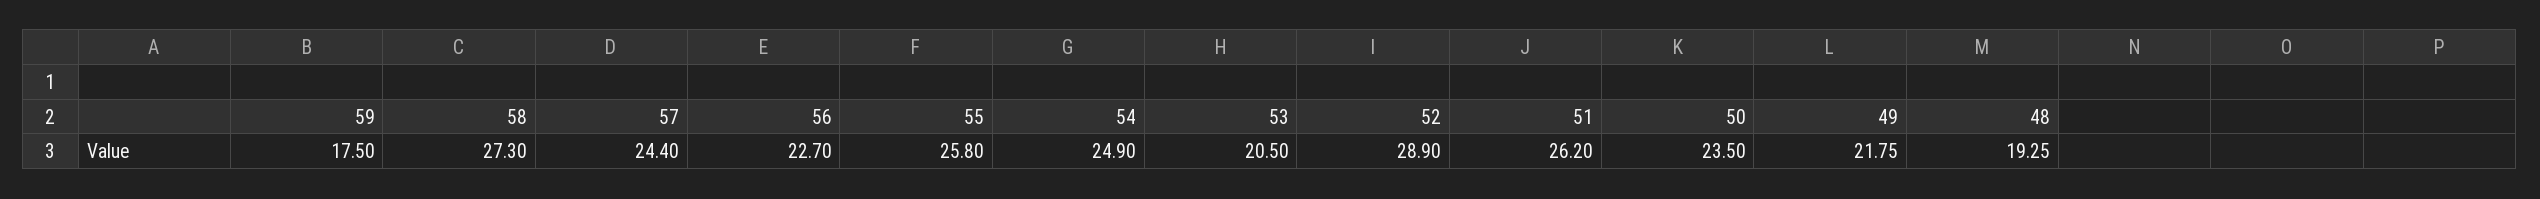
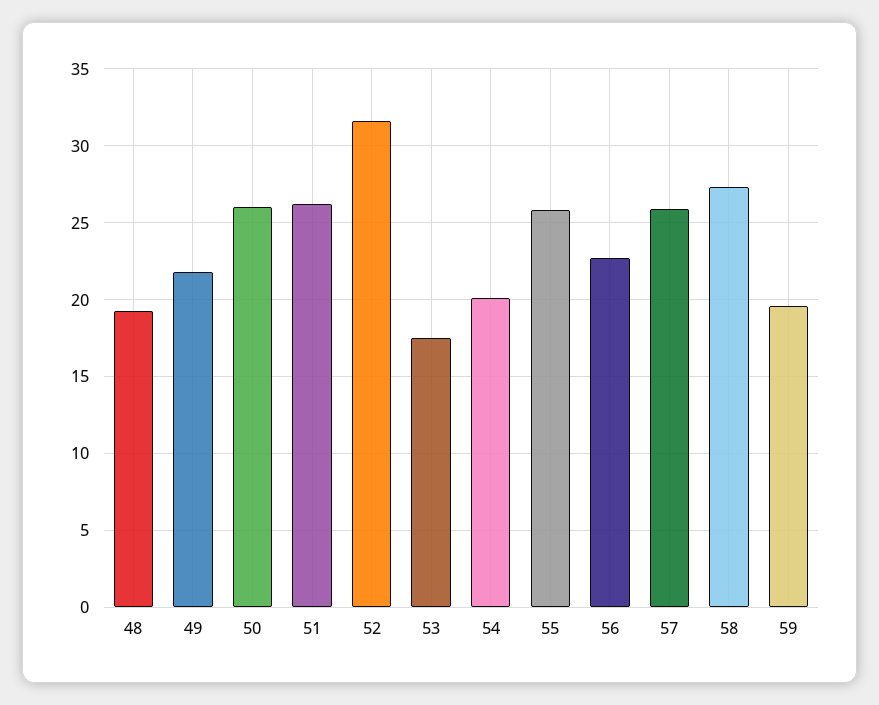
59: 17.5 -> 19.5
57: 24.4 -> 26
54: 24.9 -> 20
53: 20.5 -> 17.5
52: 28.9 -> 31.5
50: 23.5 -> 26

